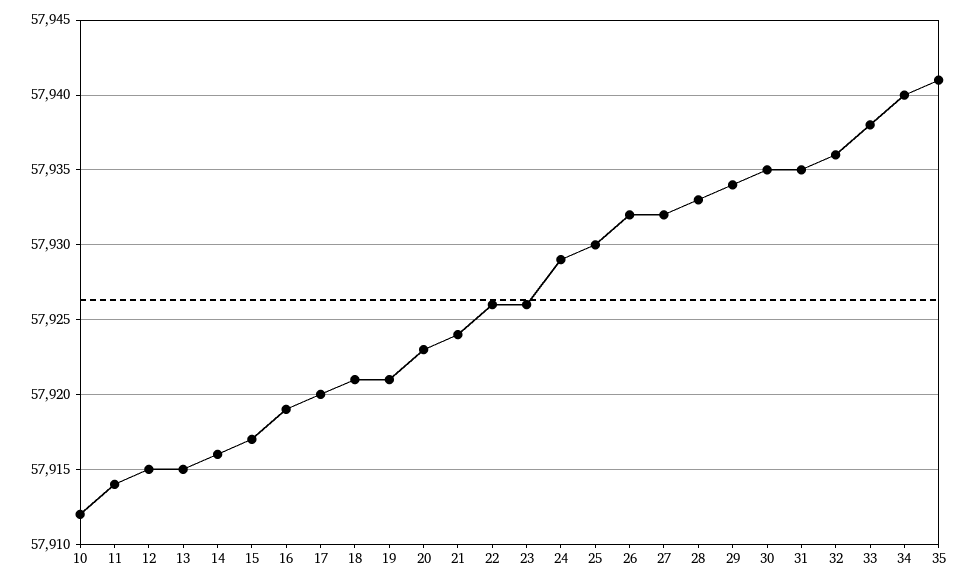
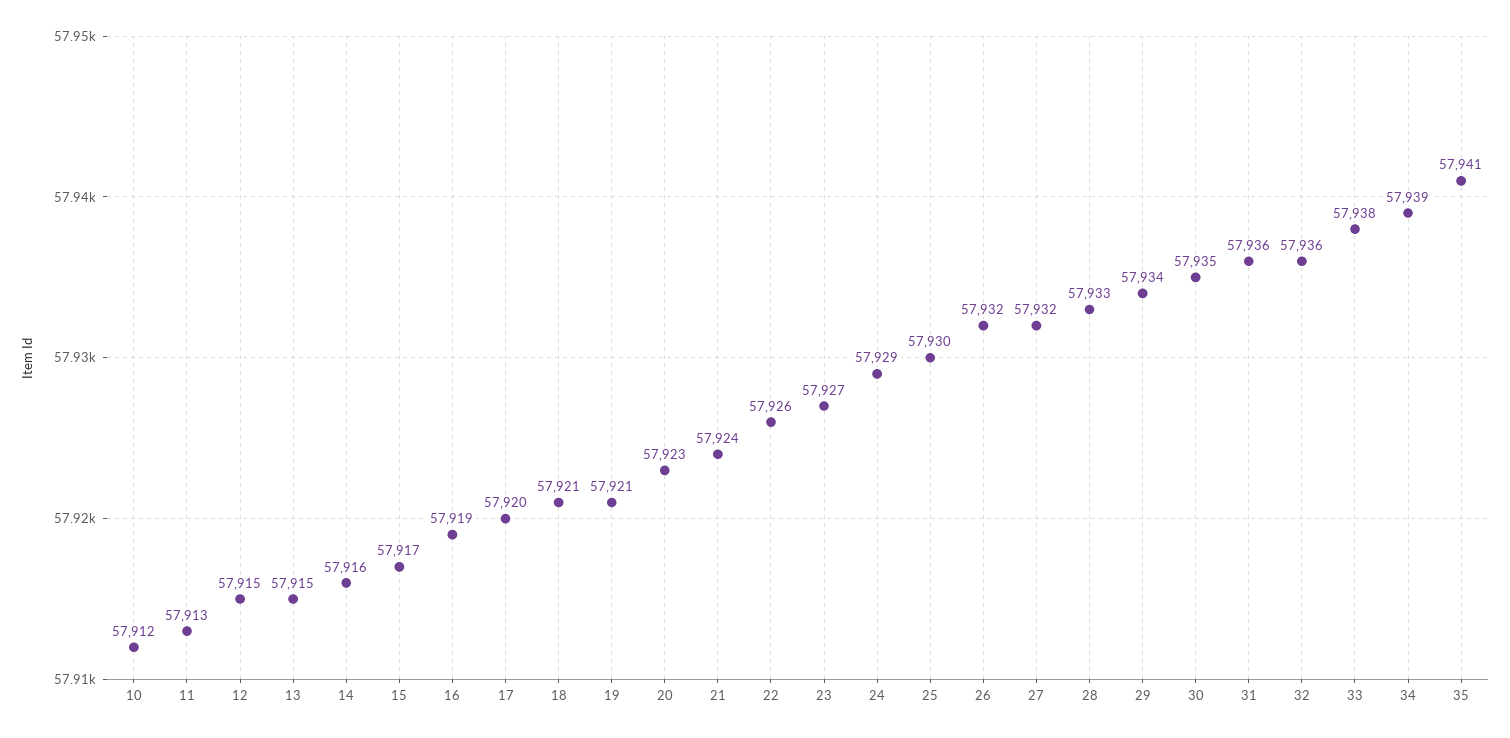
11: 57914 -> 57913
23: 57926 -> 57927
31: 57935 -> 57936
34: 57940 -> 57939

